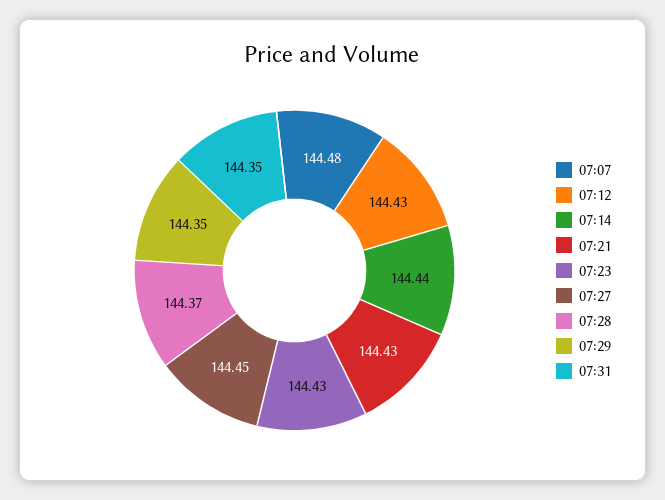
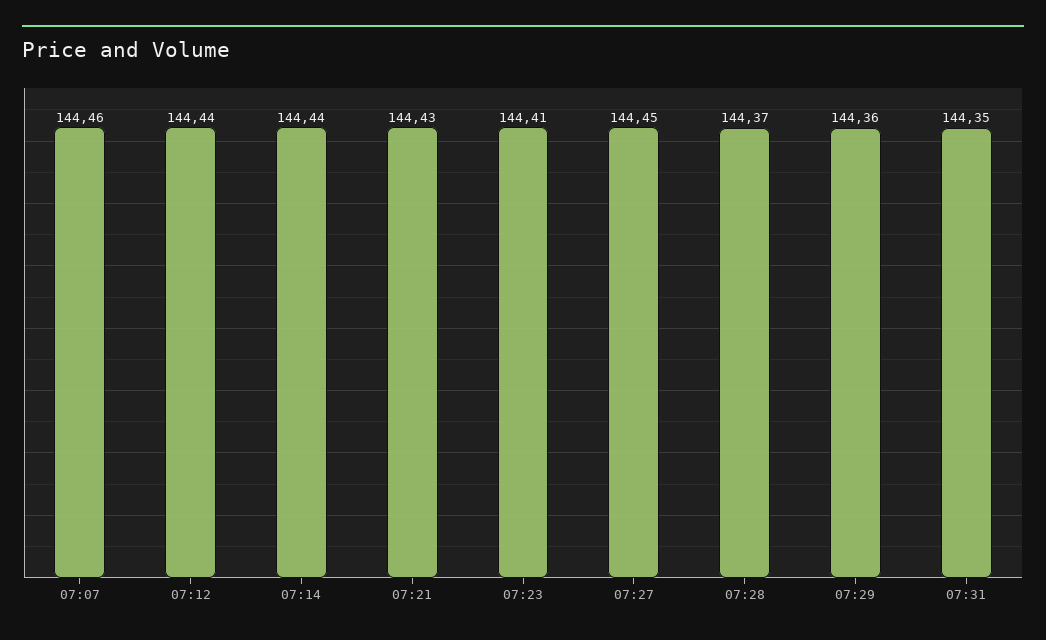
07:07: 144.48 -> 144.46
07:12: 144.43 -> 144.44
07:23: 144.43 -> 144.41
07:29: 144.35 -> 144.36

